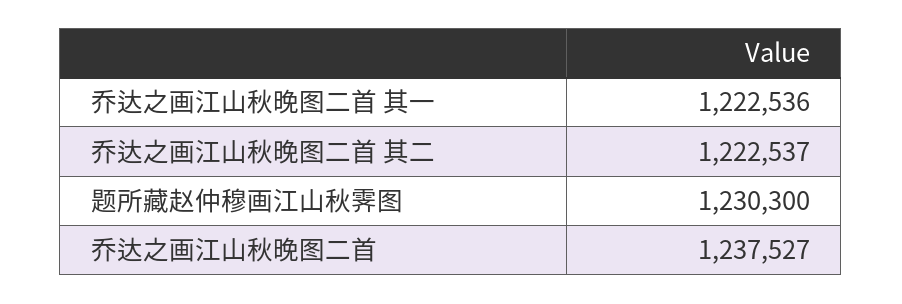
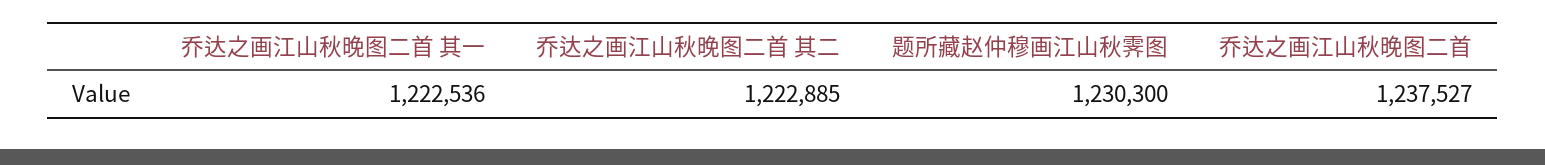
乔达之画江山秋晚图二首 其二: 1222537 -> 1222885

